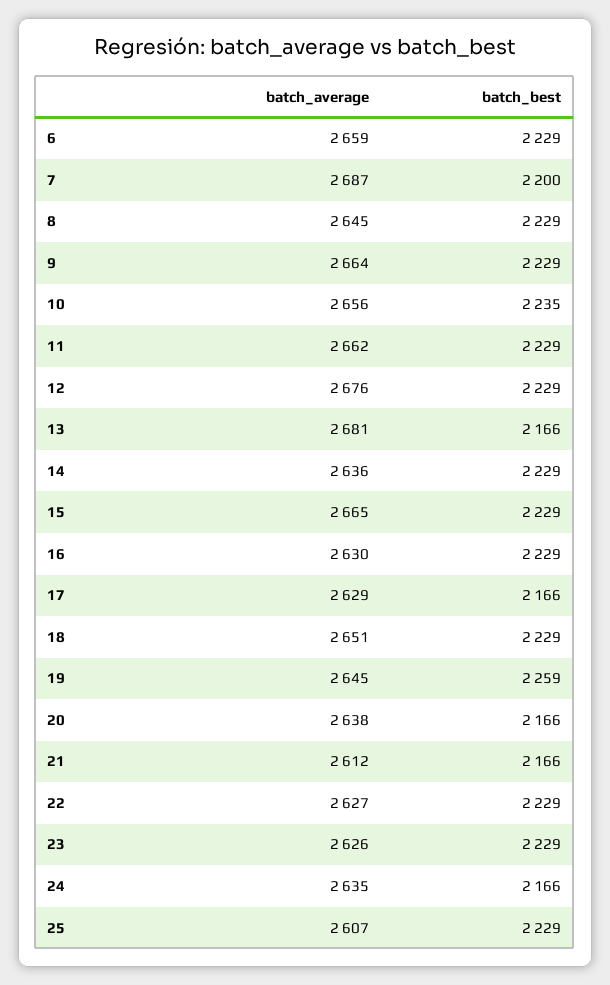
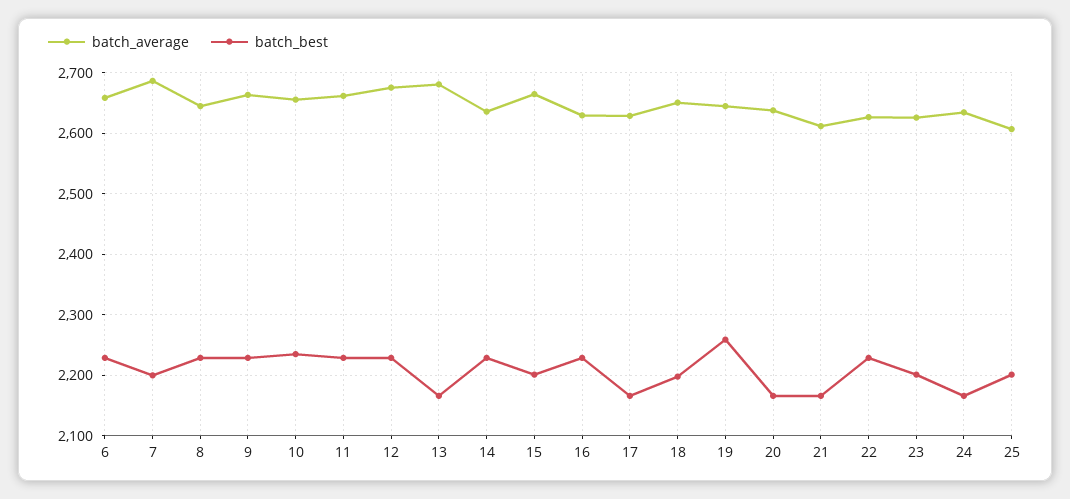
batch_best, 15: 2229 -> 2200
batch_best, 18: 2229 -> 2200
batch_best, 23: 2229 -> 2200
batch_best, 25: 2229 -> 2200

